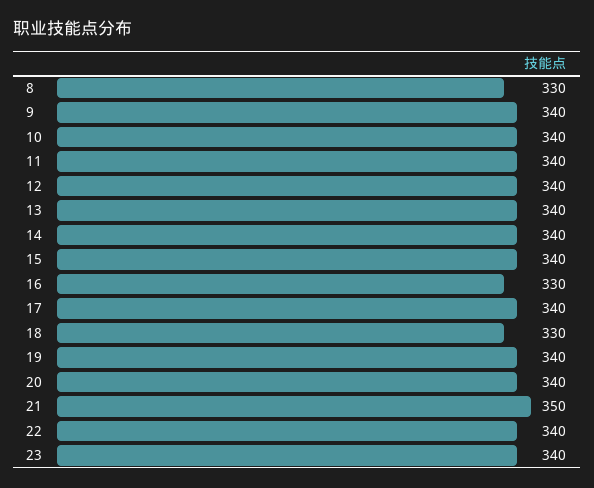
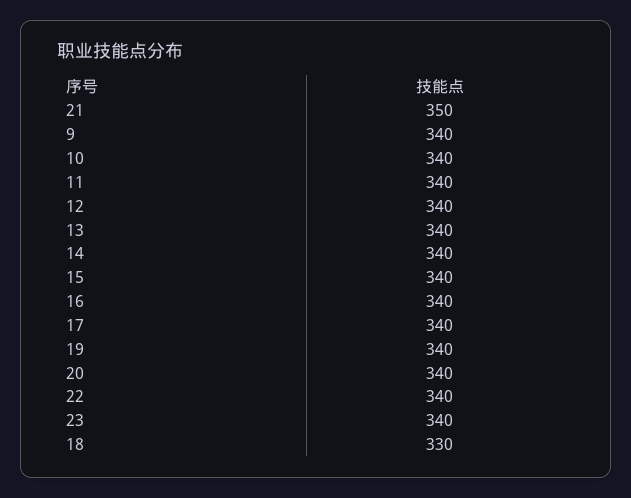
8: 330 -> none
16: 330 -> 340

